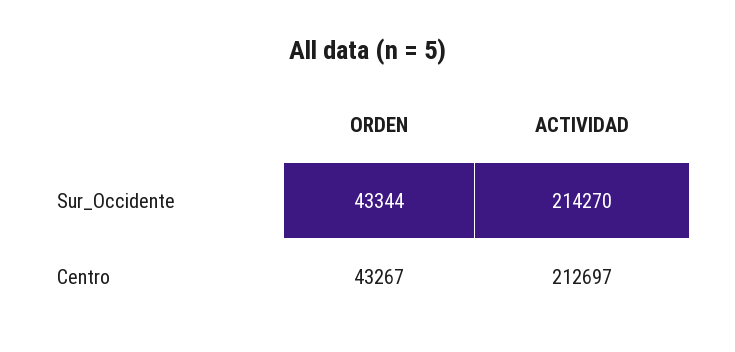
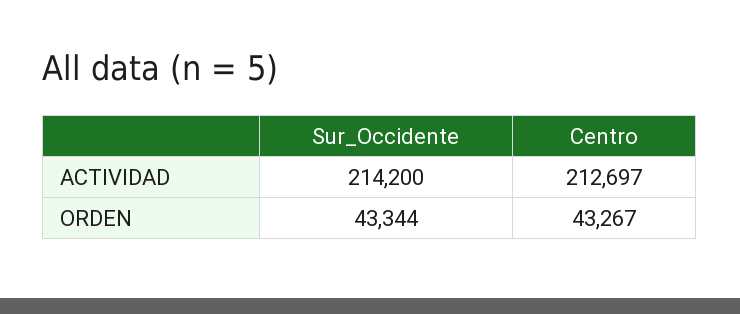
ACTIVIDAD, Sur_Occidente: 214270 -> 214200

